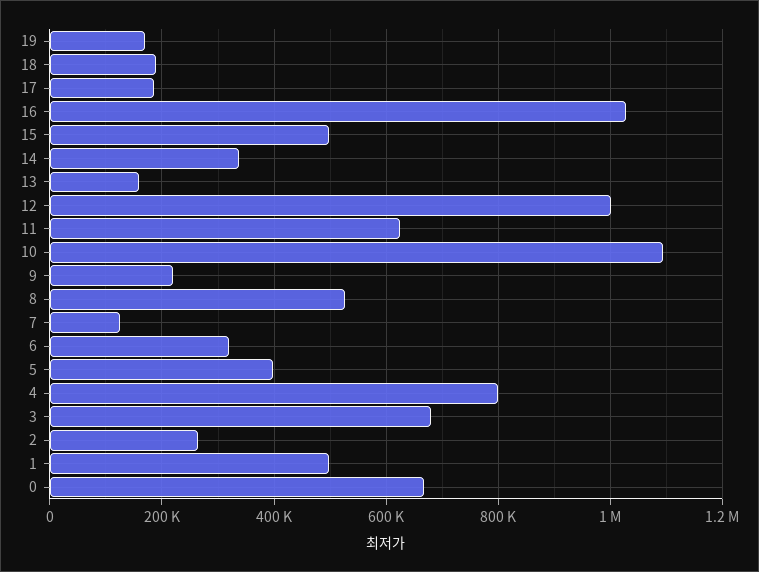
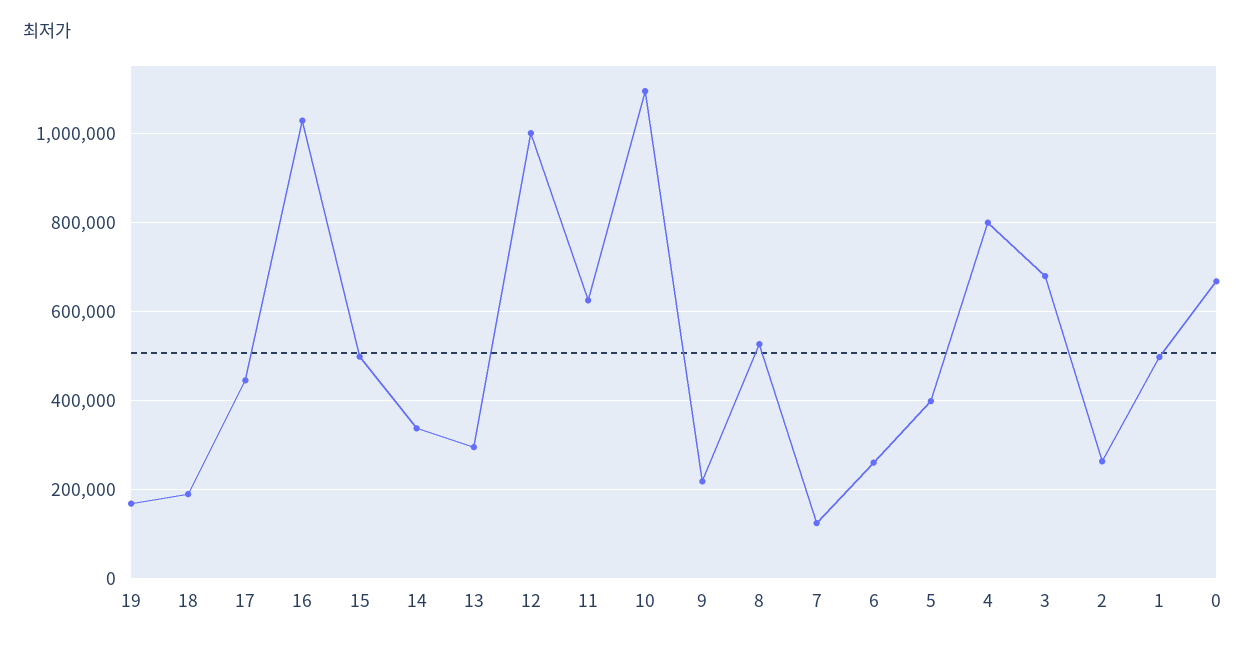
17: 180000 -> 440000
13: 160000 -> 300000
6: 320000 -> 260000

